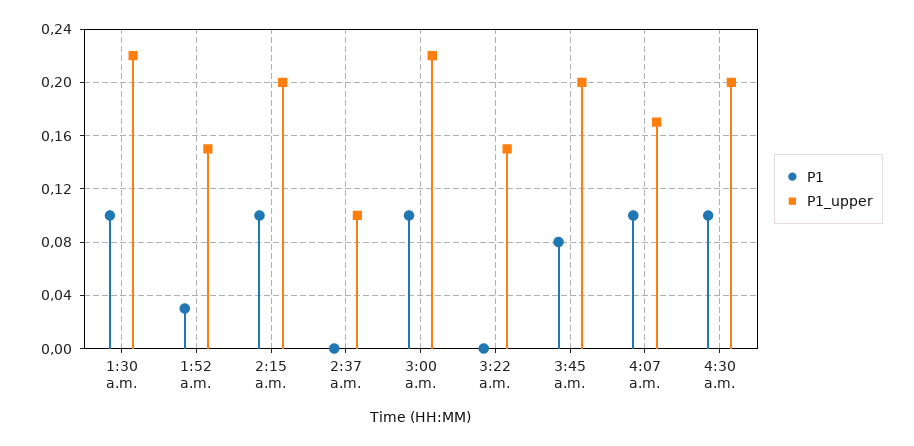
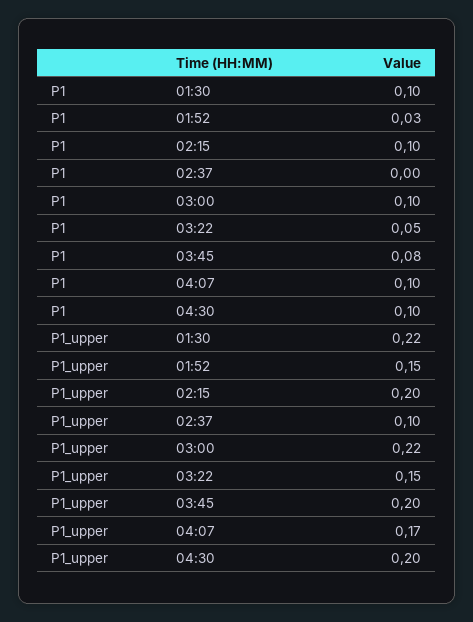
P1, 3:22 a.m.: 0 -> 0.05

